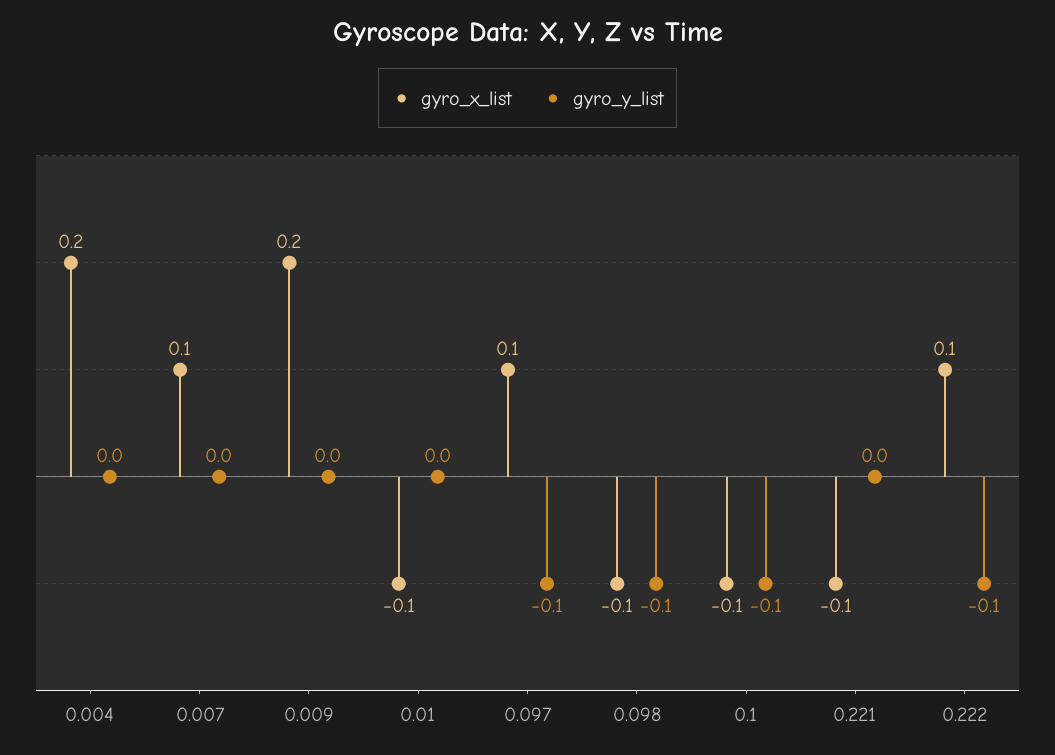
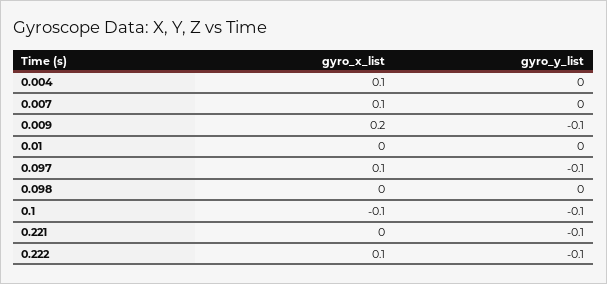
gyro_x_list, 0.004: 0.2 -> 0.1
gyro_y_list, 0.009: 0 -> -0.1
gyro_x_list, 0.01: -0.1 -> 0
gyro_x_list, 0.098: -0.1 -> 0
gyro_y_list, 0.098: -0.1 -> 0
gyro_x_list, 0.221: -0.1 -> 0
gyro_y_list, 0.221: 0 -> -0.1

